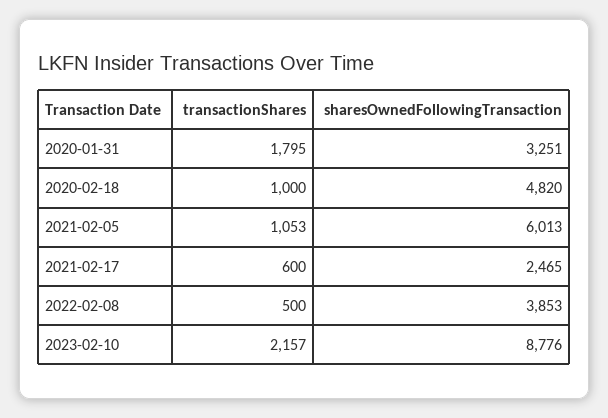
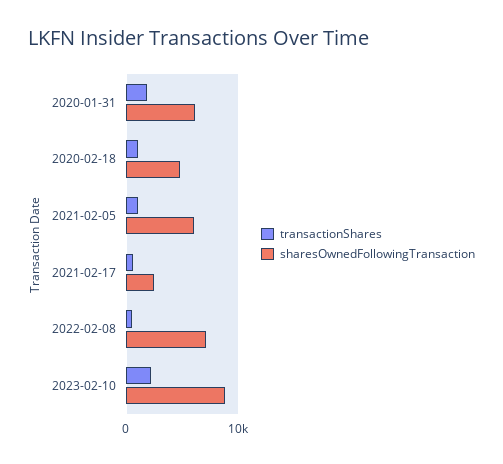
sharesOwnedFollowingTransaction, 2020-01-31: 3251 -> 6000
sharesOwnedFollowingTransaction, 2022-02-08: 3853 -> 7000

